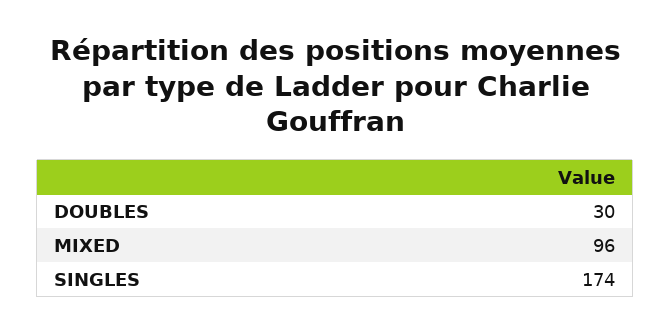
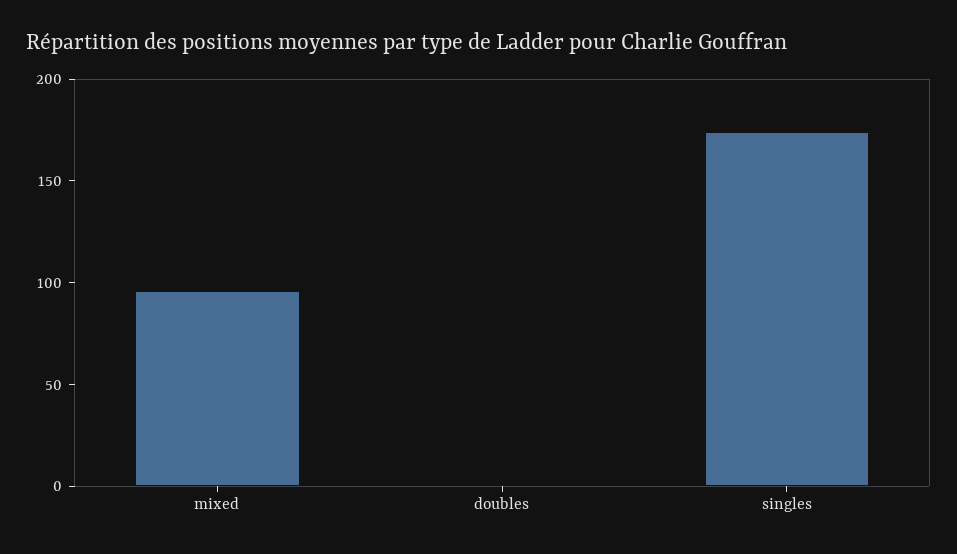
DOUBLES: 30 -> 0

